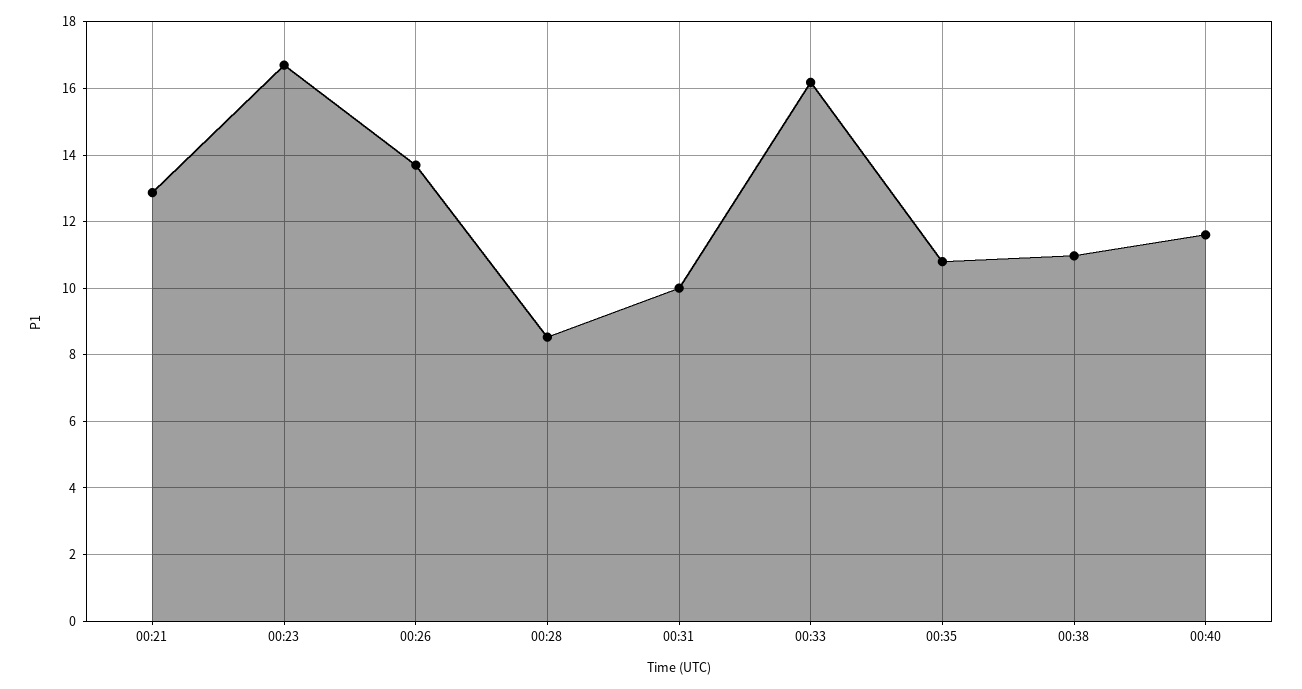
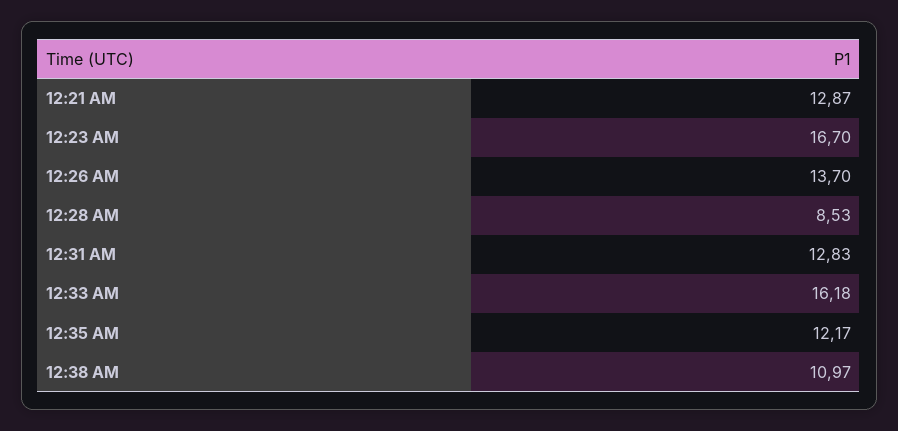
00:31: 10 -> 12.83
00:35: 10.8 -> 12.17
00:40: 11.6 -> none

